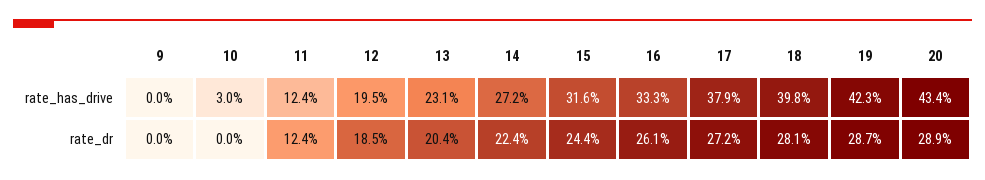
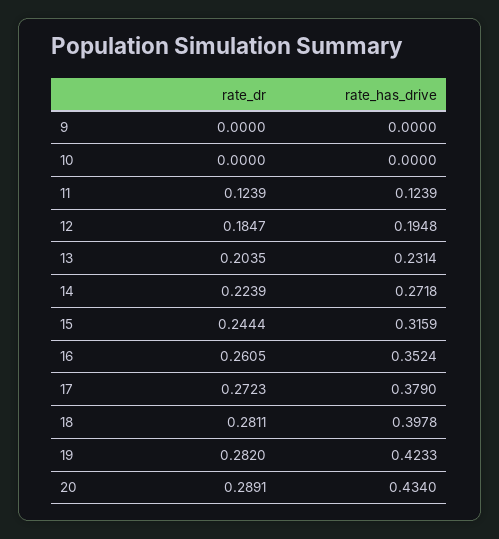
10, rate_has_drive: 0.03 -> 0
16, rate_has_drive: 0.333 -> 0.3524
19, rate_dr: 0.287 -> 0.282

